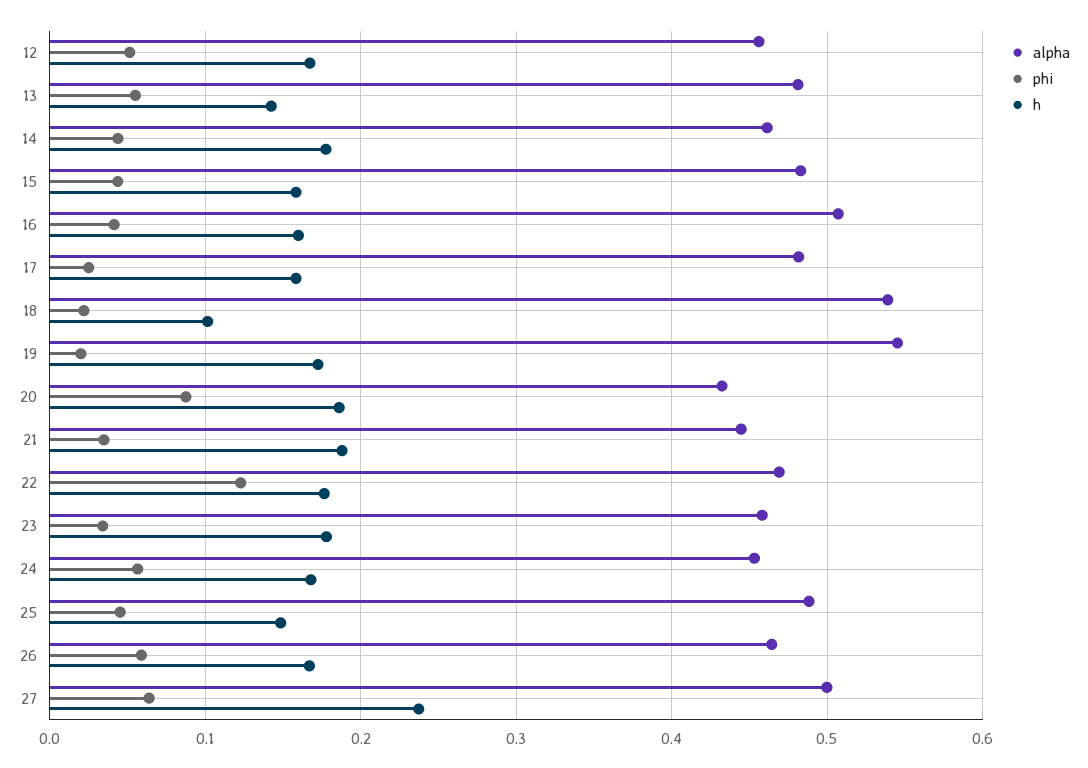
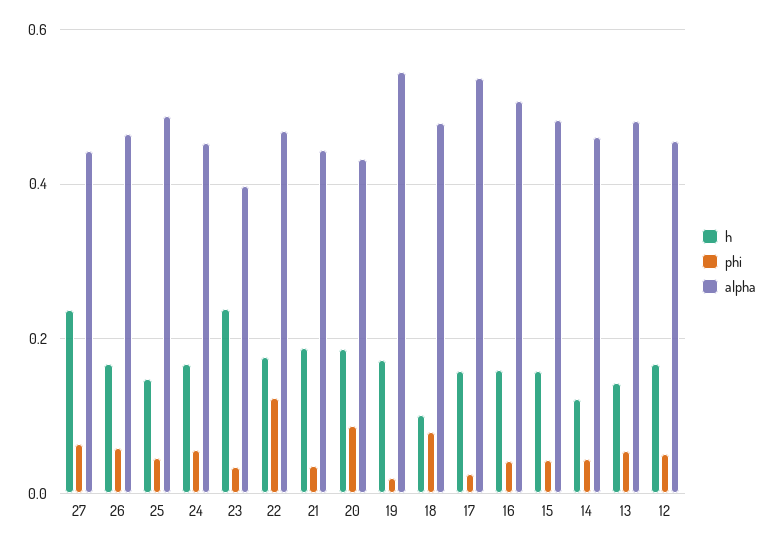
h, 14: 0.18 -> 0.12
alpha, 17: 0.48 -> 0.54
alpha, 18: 0.54 -> 0.48
phi, 18: 0.02 -> 0.08
alpha, 23: 0.46 -> 0.4
h, 23: 0.18 -> 0.24
alpha, 27: 0.5 -> 0.44

